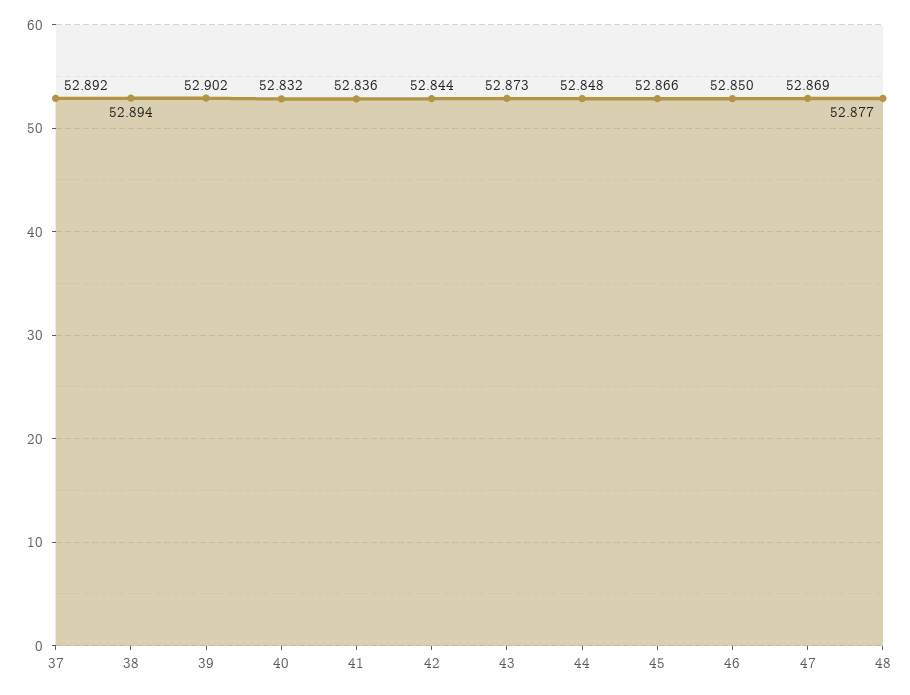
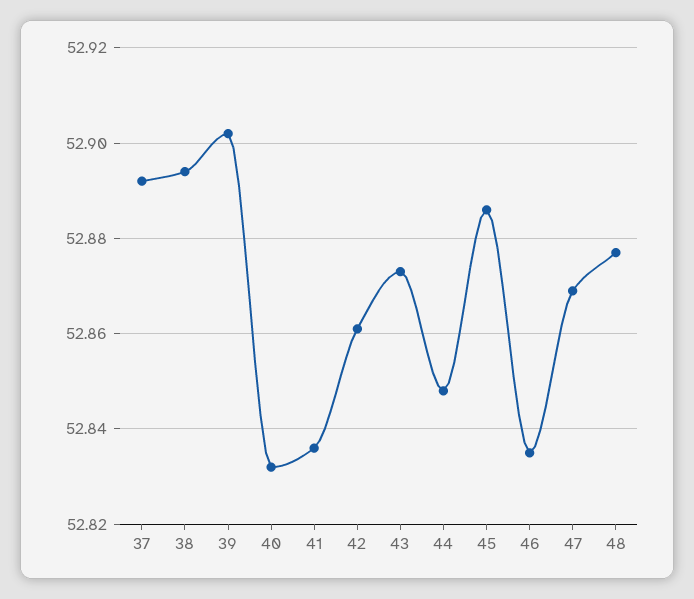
42: 52.844 -> 52.86
45: 52.866 -> 52.885
46: 52.85 -> 52.835

